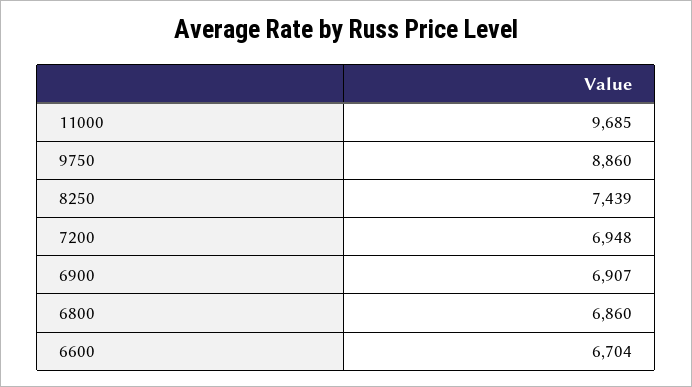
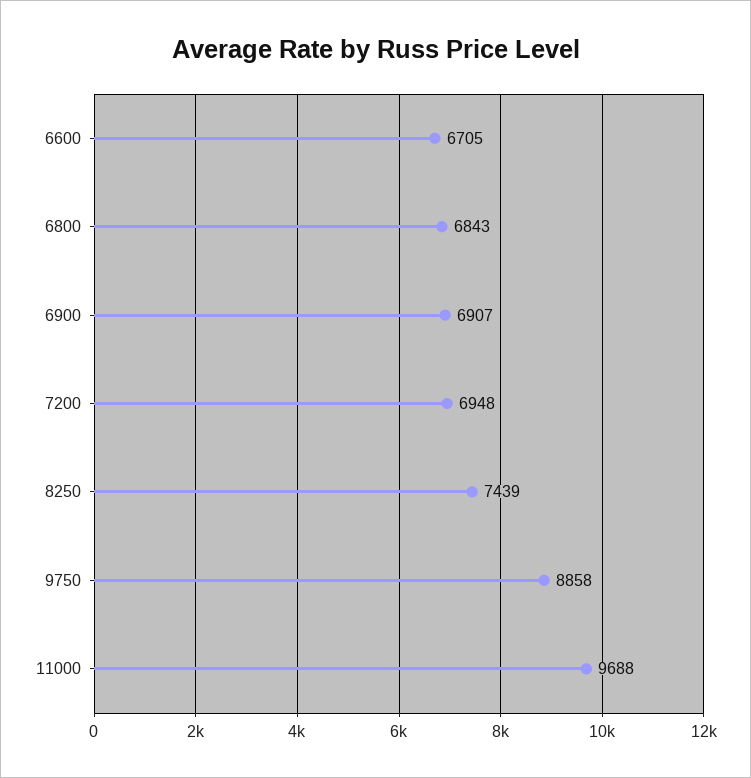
11000: 9685 -> 9688
9750: 8860 -> 8858
6800: 6860 -> 6843
6600: 6704 -> 6705

